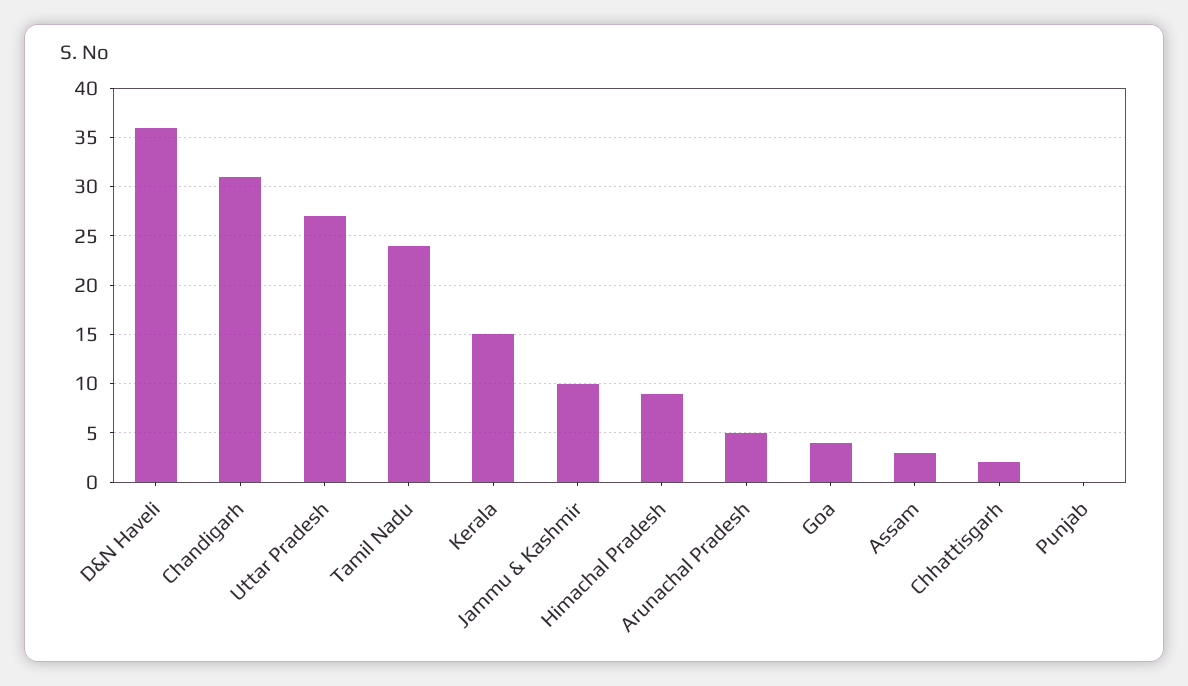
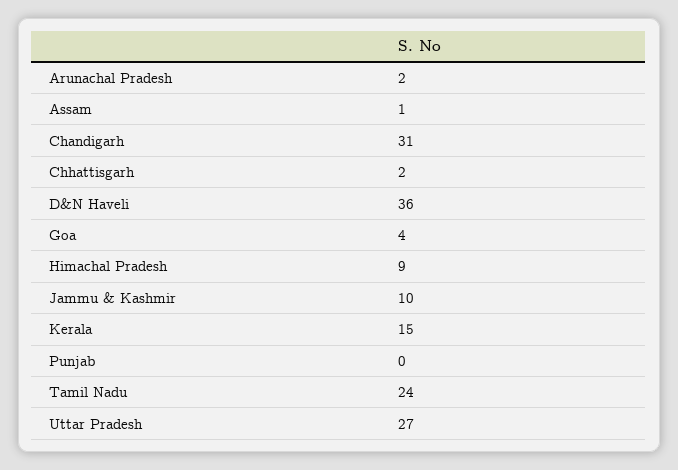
Arunachal Pradesh: 5 -> 2
Assam: 3 -> 1

